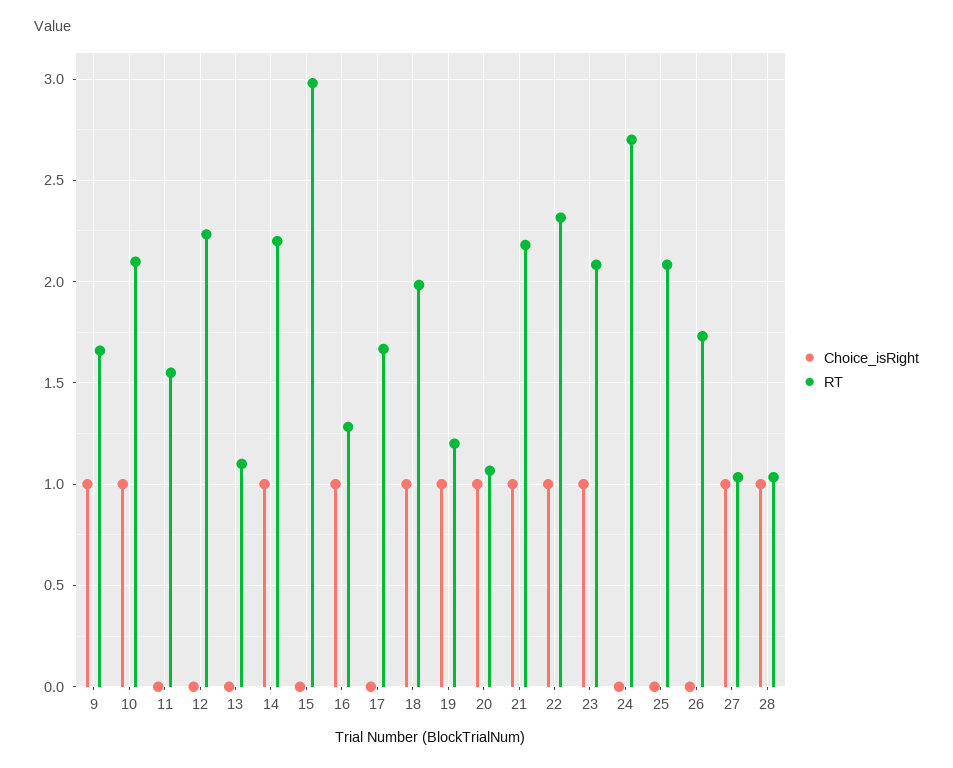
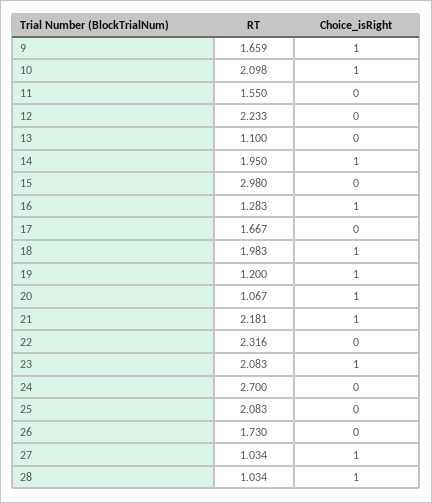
RT, 14: 2.2 -> 1.95
Choice_isRight, 22: 1 -> 0

